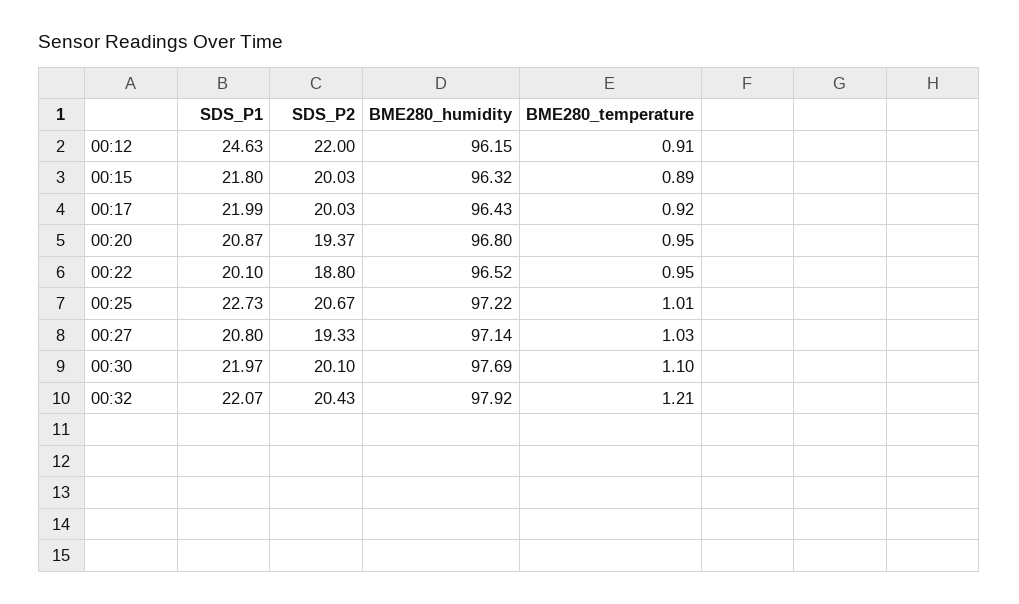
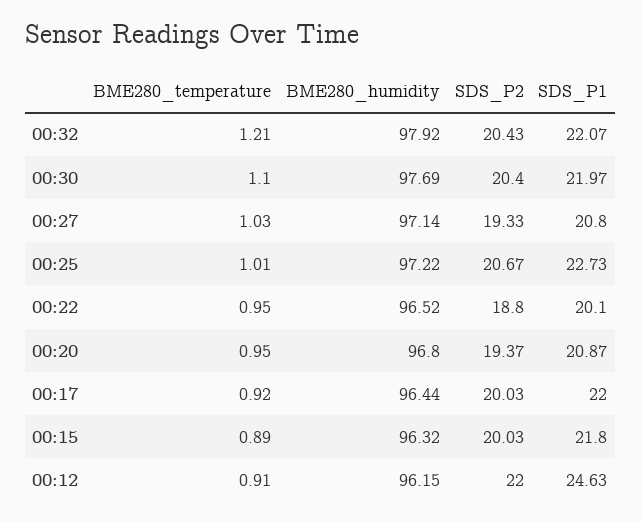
SDS_P1, 00:17: 21.99 -> 22
BME280_humidity, 00:17: 96.43 -> 96.44
SDS_P2, 00:30: 20.1 -> 20.4

